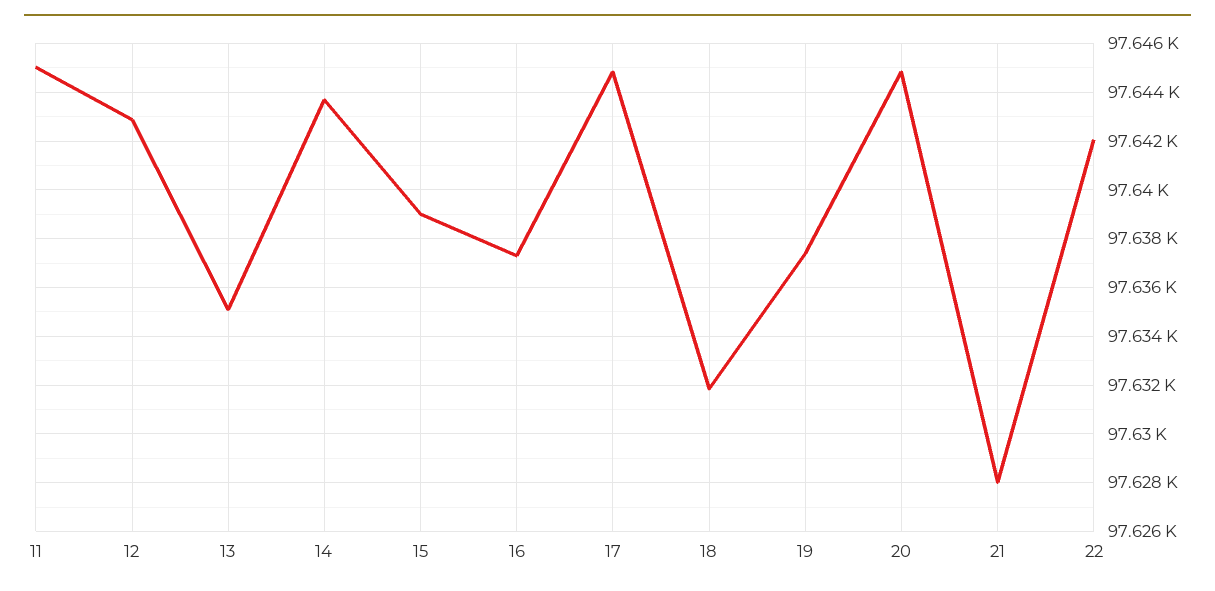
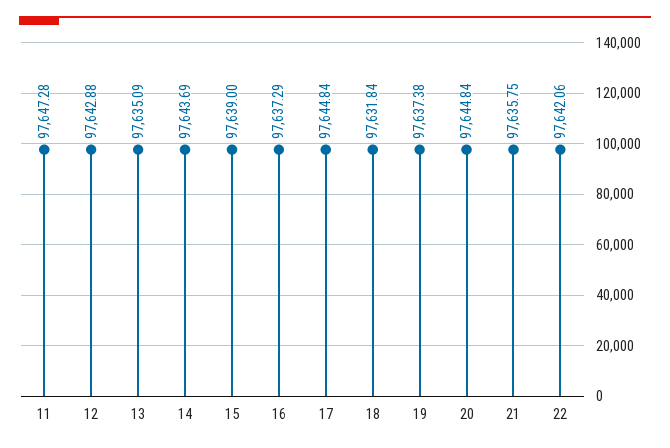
11: 97645 -> 97647.28
21: 97628 -> 97635.75

